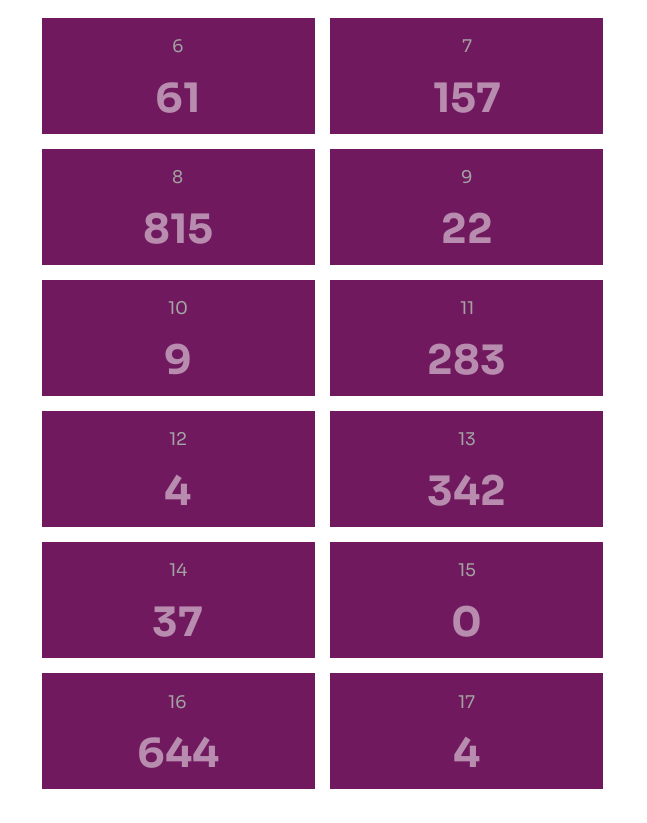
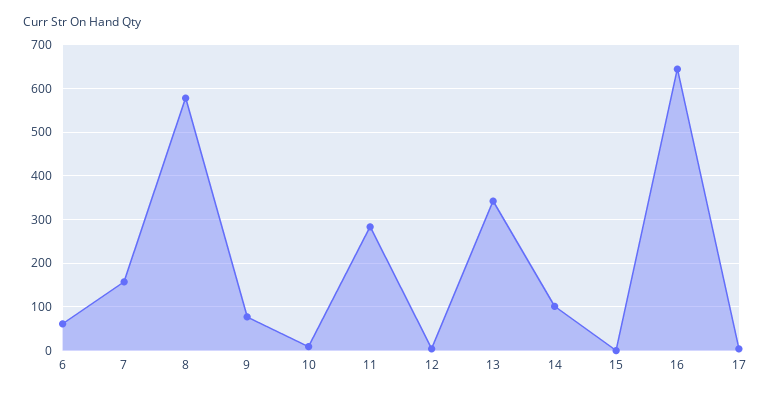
8: 815 -> 580
9: 22 -> 80
14: 37 -> 100

